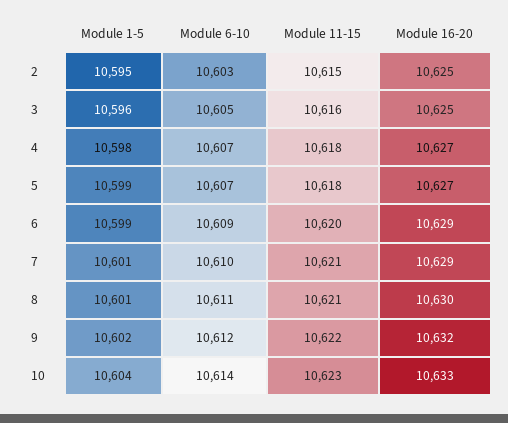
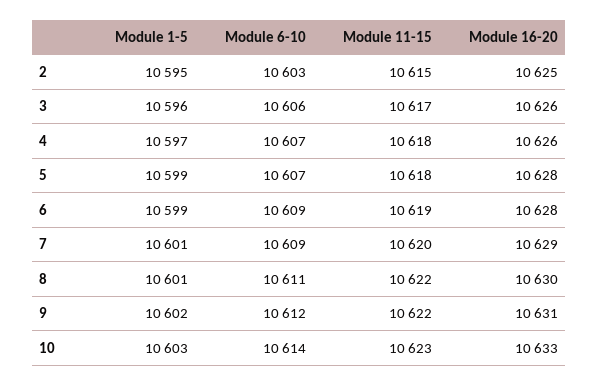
Module 6-10, 3: 10605 -> 10606
Module 11-15, 3: 10616 -> 10617
Module 16-20, 3: 10625 -> 10626
Module 1-5, 4: 10598 -> 10597
Module 16-20, 4: 10627 -> 10626
Module 16-20, 5: 10627 -> 10628
Module 11-15, 6: 10620 -> 10619
Module 16-20, 6: 10629 -> 10628
Module 6-10, 7: 10610 -> 10609
Module 11-15, 7: 10621 -> 10620
Module 11-15, 8: 10621 -> 10622
Module 16-20, 9: 10632 -> 10631
Module 1-5, 10: 10604 -> 10603

